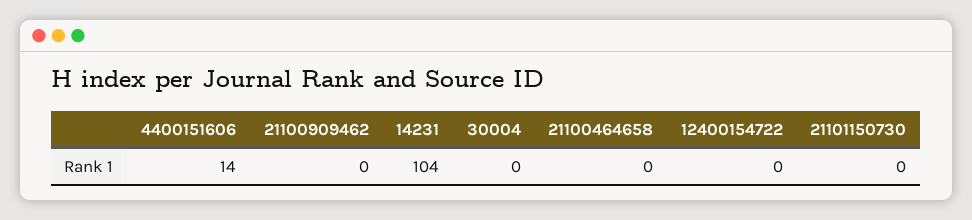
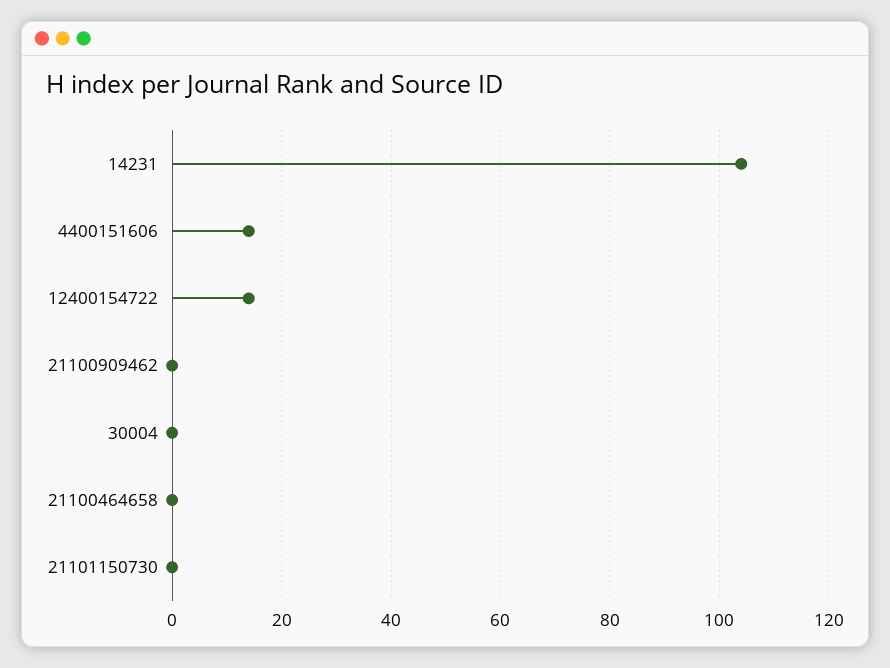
12400154722: 0 -> 15

